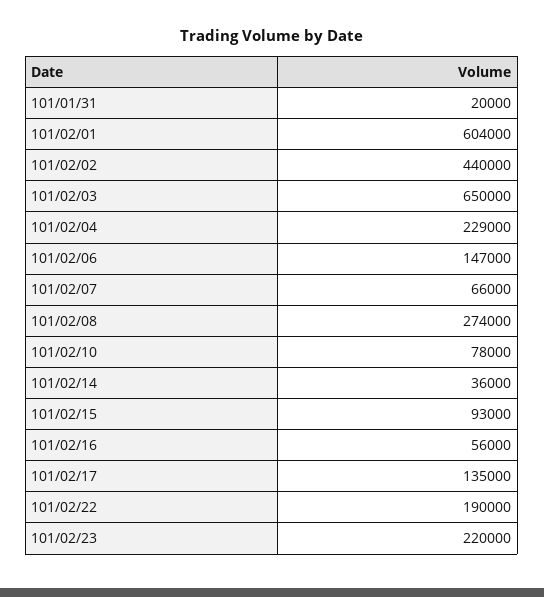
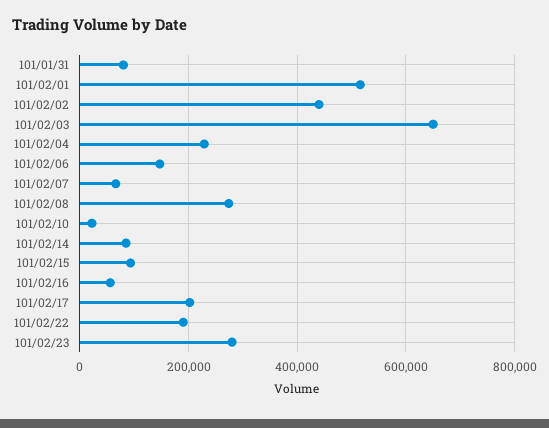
101/01/31: 20000 -> 80000
101/02/01: 604000 -> 520000
101/02/10: 78000 -> 20000
101/02/14: 36000 -> 80000
101/02/17: 135000 -> 200000
101/02/23: 220000 -> 280000

